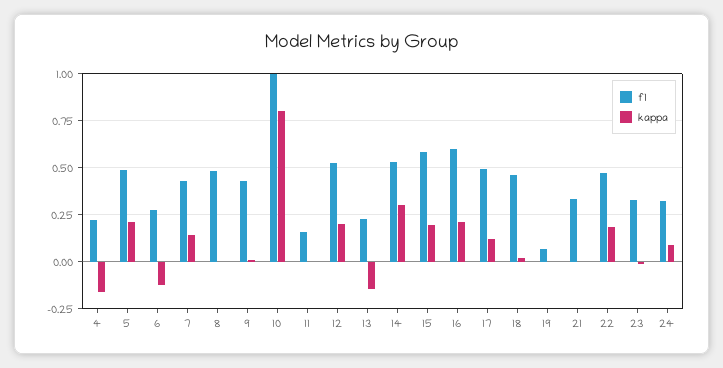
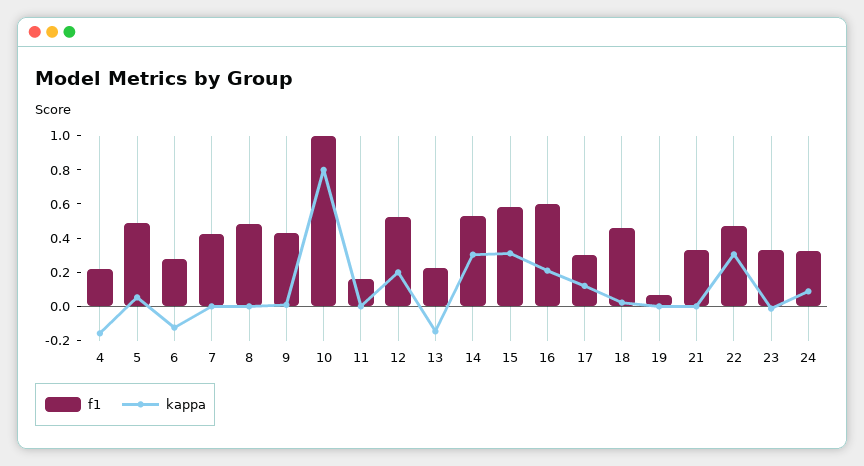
kappa, 5: 0.2 -> 0.05
kappa, 7: 0.15 -> 0
kappa, 15: 0.2 -> 0.3
f1, 17: 0.5 -> 0.3
kappa, 22: 0.2 -> 0.3

